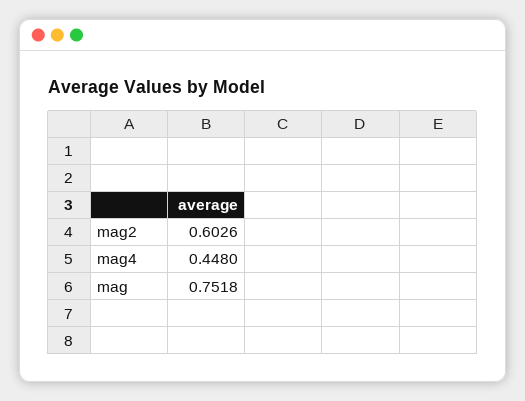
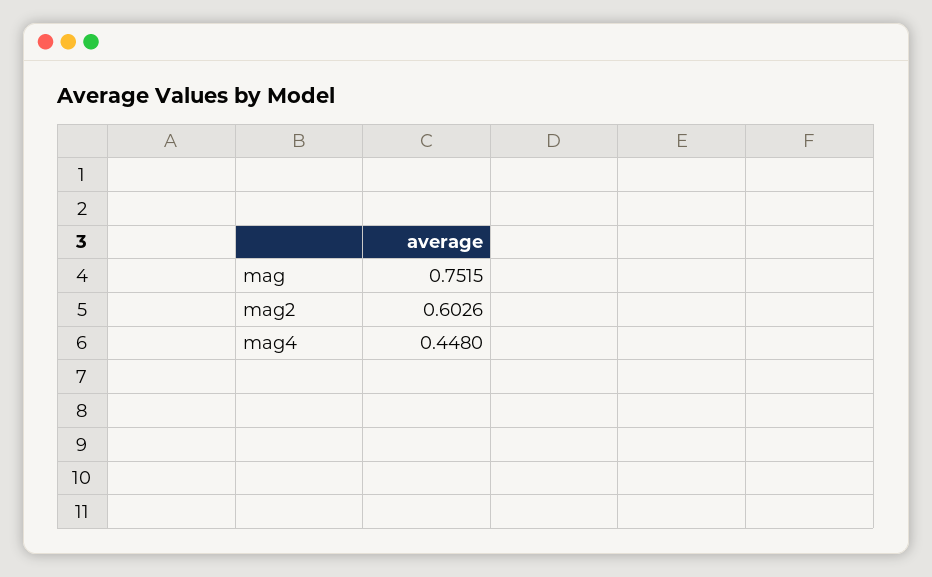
mag: 0.7518 -> 0.7515

